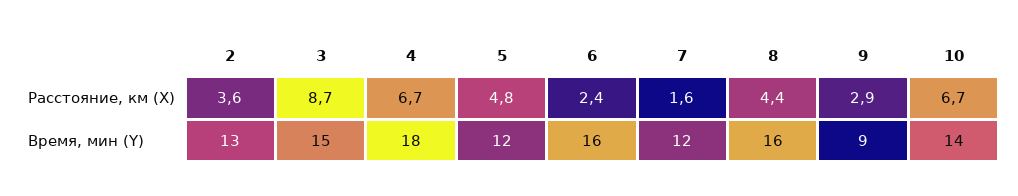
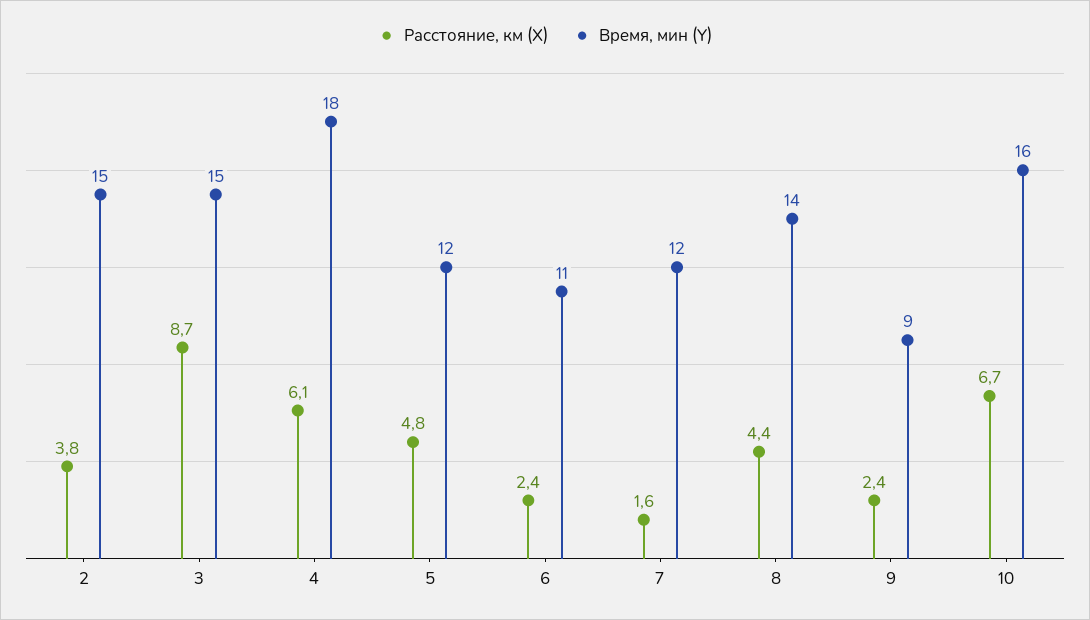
Расстояние, км (X), 2: 3.6 -> 3.8
Расстояние, км (X), 4: 6.7 -> 6.1
Расстояние, км (X), 9: 2.9 -> 2.4
Время, мин (Y), 2: 13 -> 15
Время, мин (Y), 6: 16 -> 11
Время, мин (Y), 8: 16 -> 14
Время, мин (Y), 10: 14 -> 16

